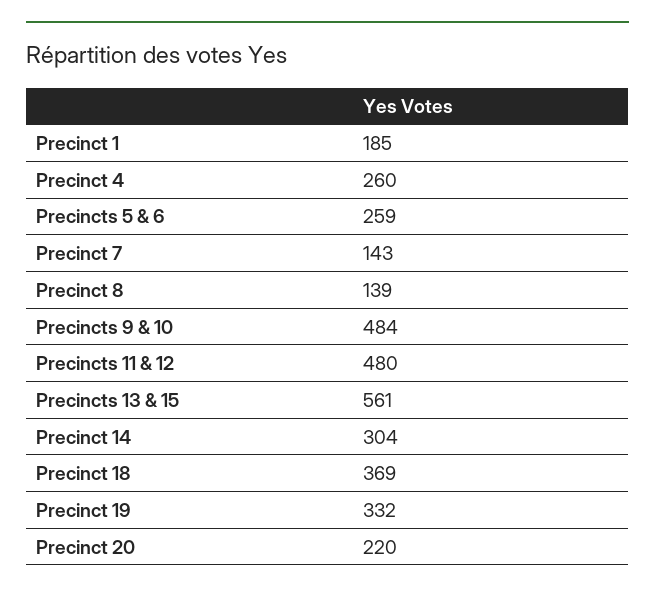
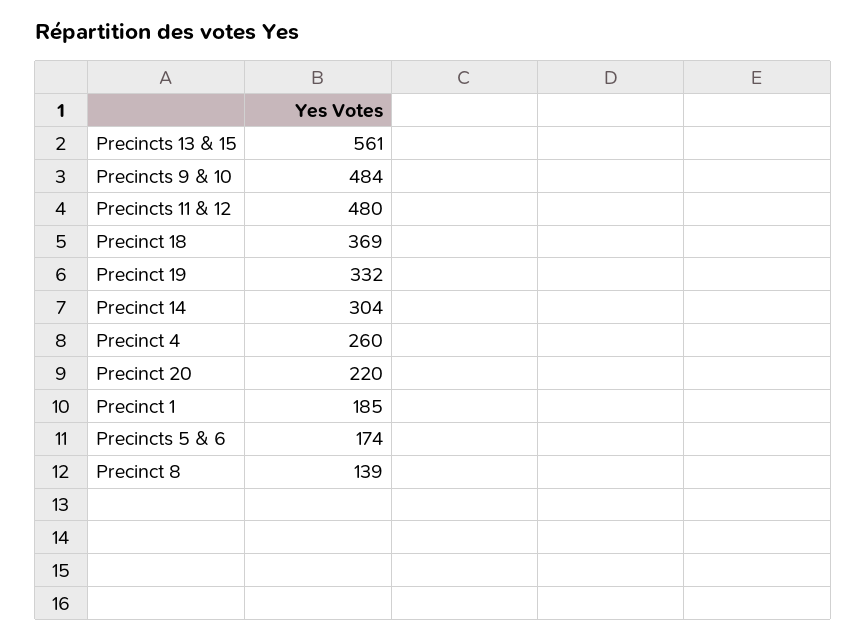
Precincts 5 & 6: 259 -> 174
Precinct 7: 143 -> none

